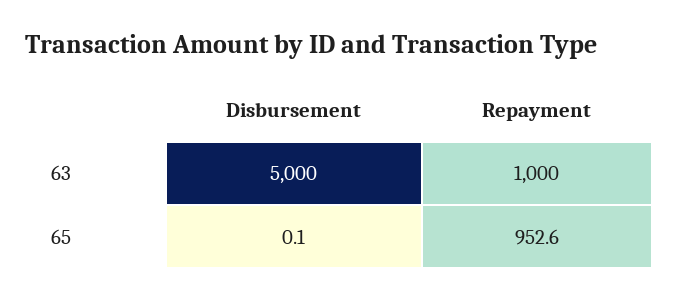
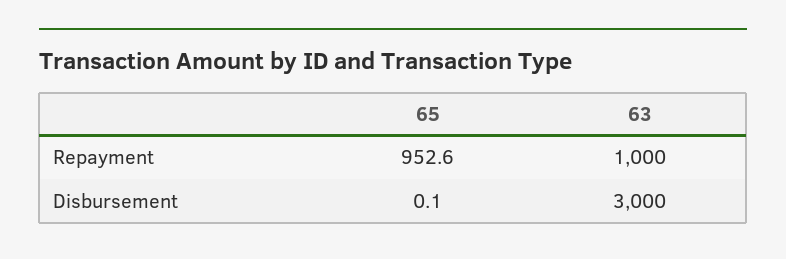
Disbursement, 63: 5000 -> 3000

